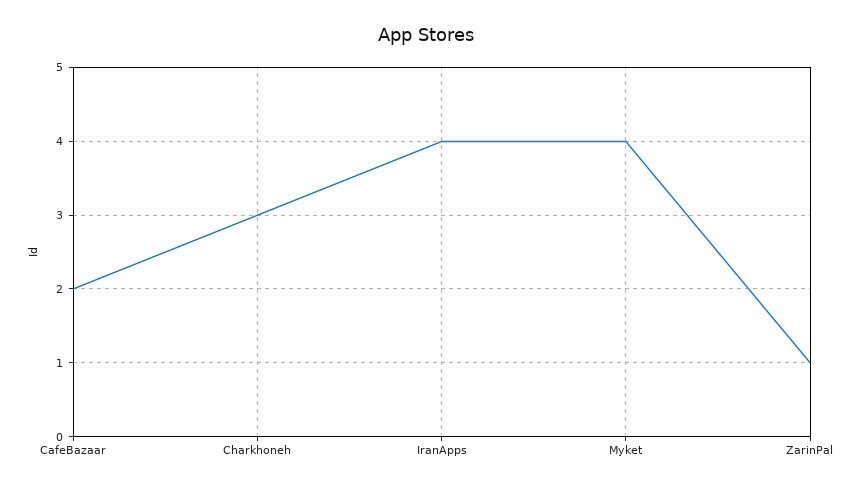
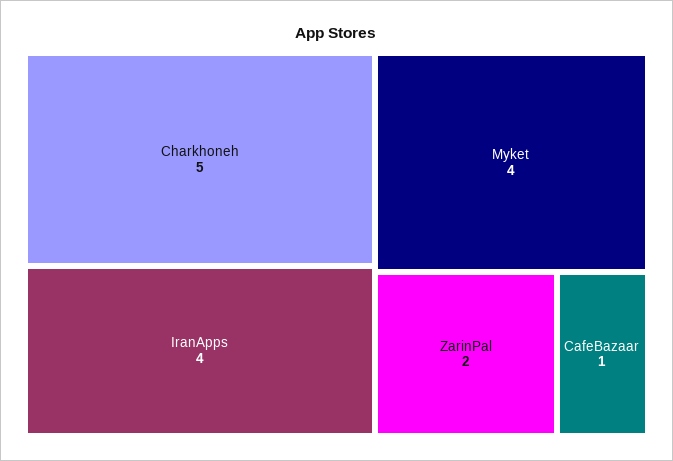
CafeBazaar: 2 -> 1
Charkhoneh: 3 -> 5
ZarinPal: 1 -> 2

